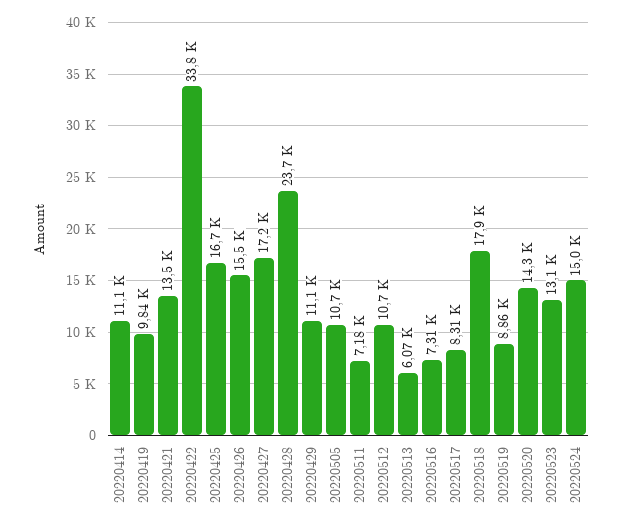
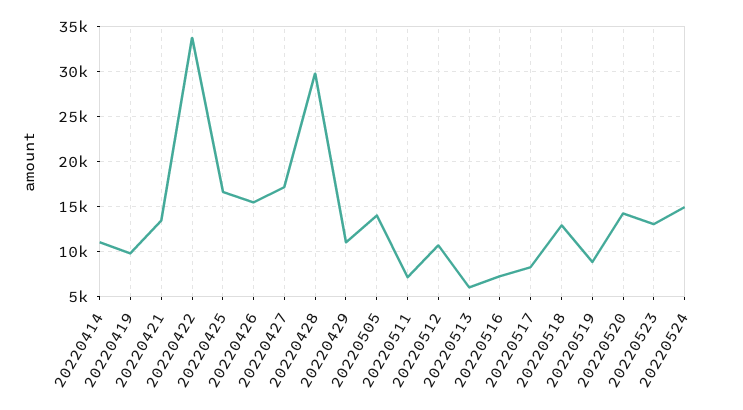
20220428: 23700 -> 30000
20220505: 10700 -> 14000
20220518: 17900 -> 13000

